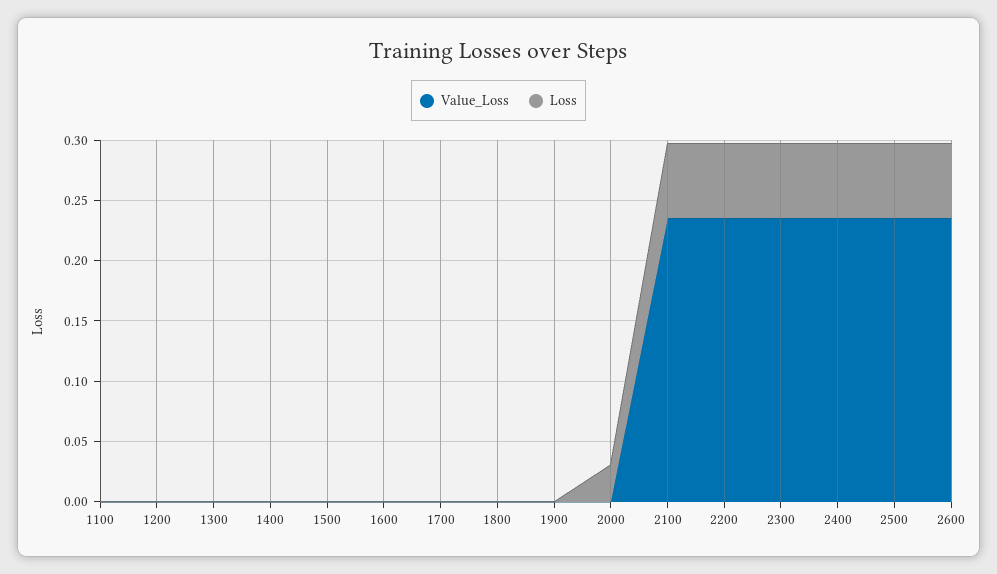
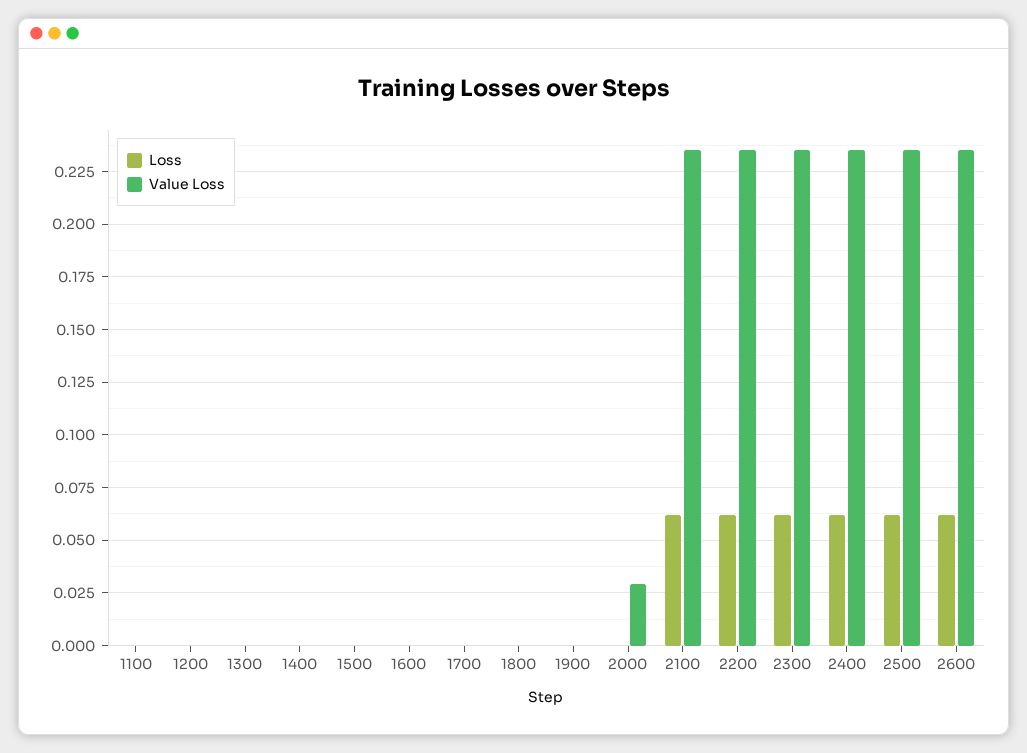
Value_Loss, 2000: 0 -> 0.03
Loss, 2000: 0.03 -> 0

